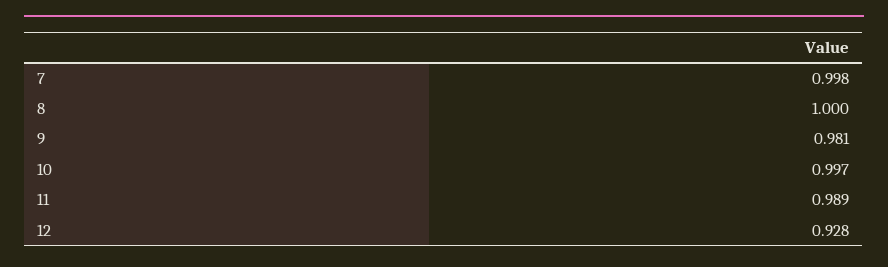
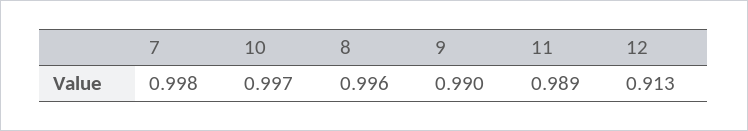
8: 1 -> 0.996
9: 0.981 -> 0.99
12: 0.928 -> 0.913

